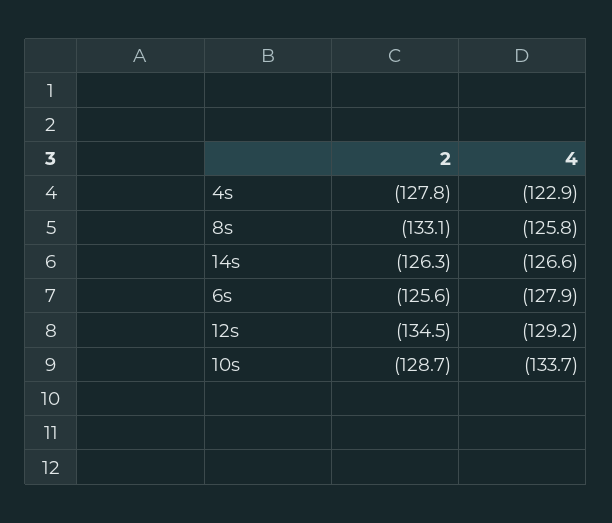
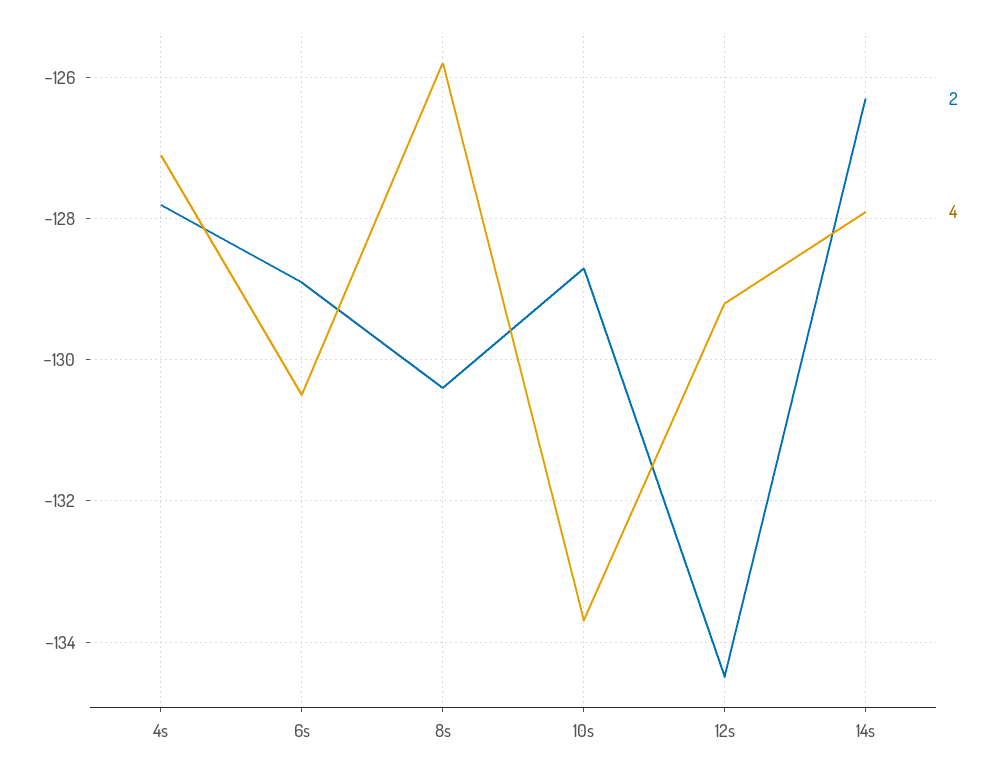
4, 4s: -122.9 -> -127
2, 8s: -133.1 -> -130.5
4, 14s: -126.6 -> -128
2, 6s: -125.6 -> -129
4, 6s: -127.9 -> -130.5

